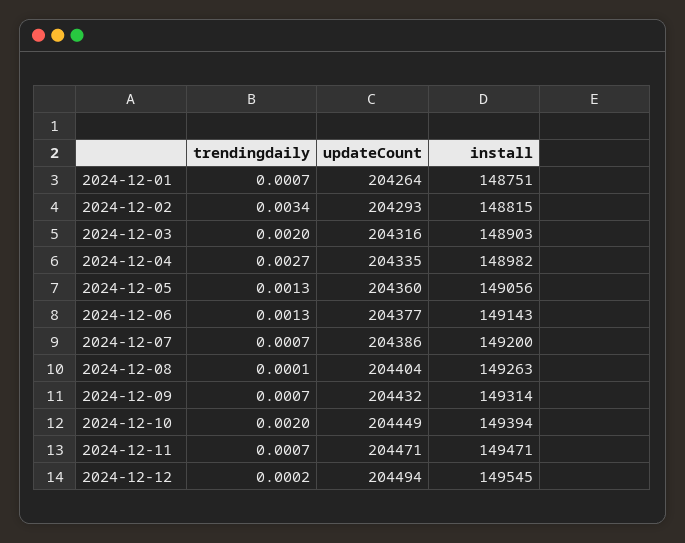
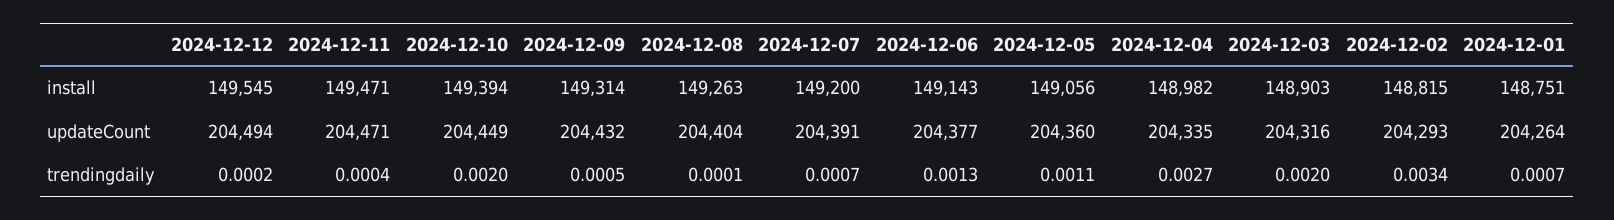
trendingdaily, 2024-12-05: 0.0013 -> 0.0011
updateCount, 2024-12-07: 204386 -> 204391
trendingdaily, 2024-12-09: 0.0007 -> 0.0005
trendingdaily, 2024-12-11: 0.0007 -> 0.0004

